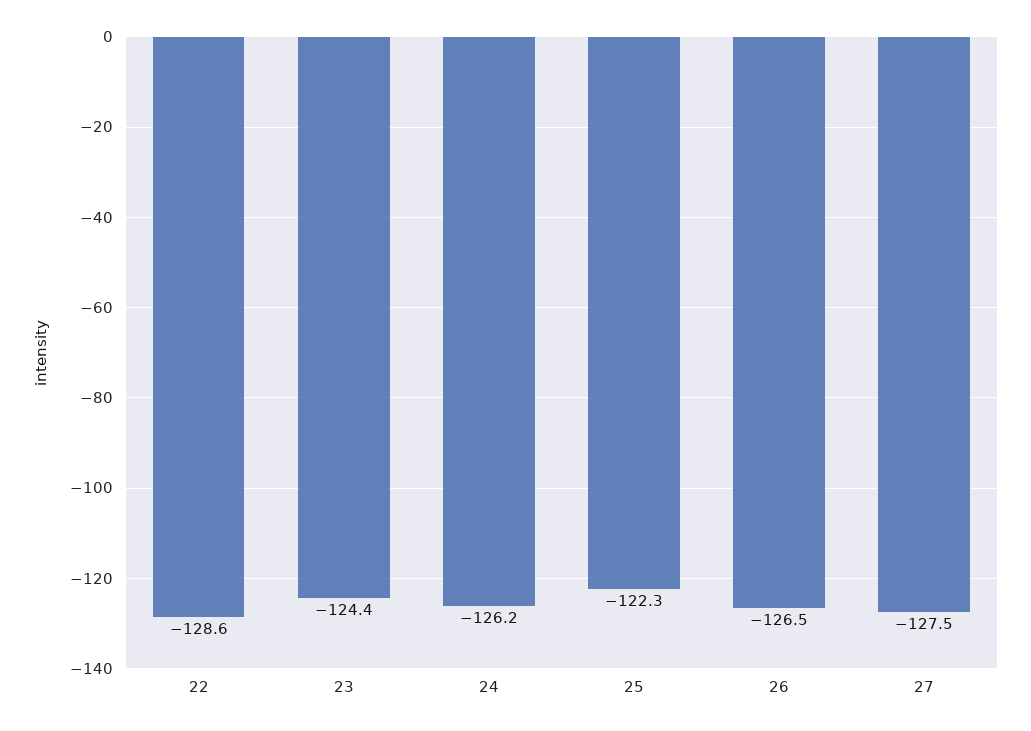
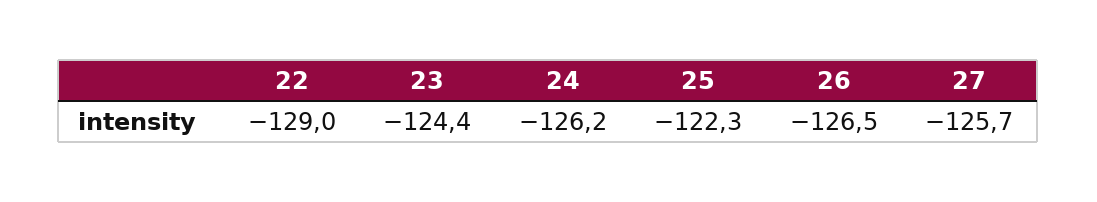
22: -128.6 -> -129
27: -127.5 -> -125.7

